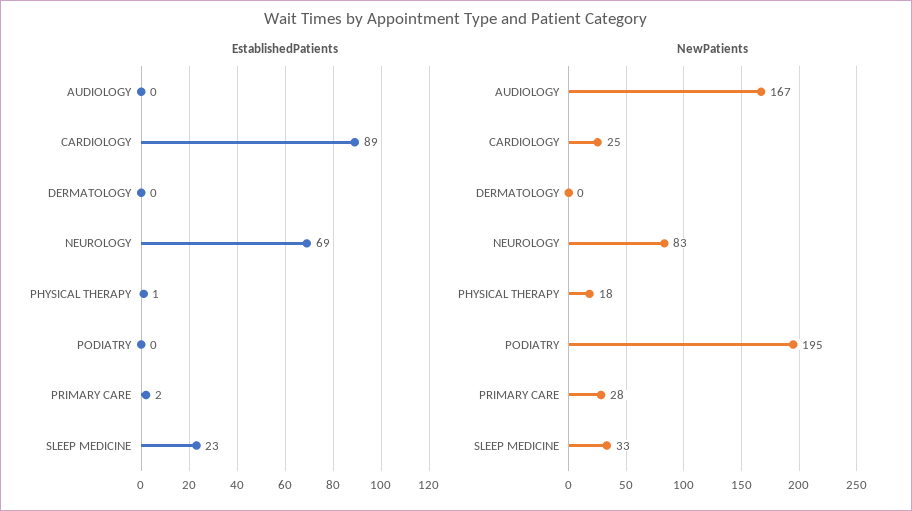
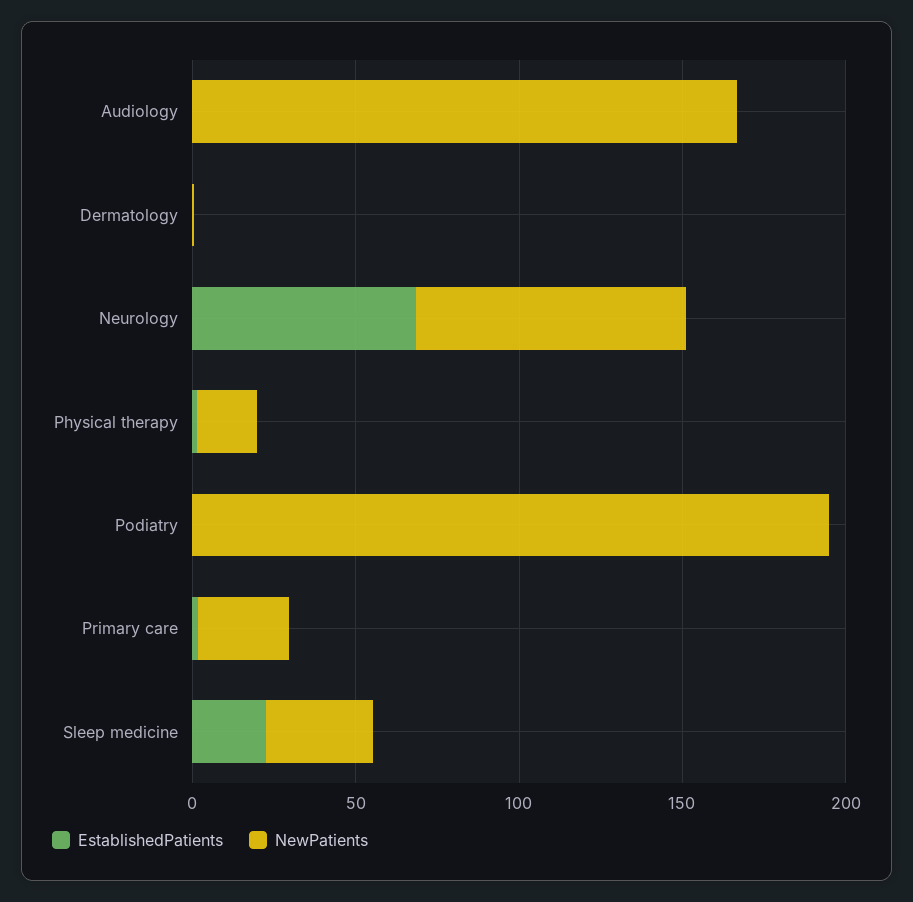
EstablishedPatients, CARDIOLOGY: 89 -> none
NewPatients, CARDIOLOGY: 25 -> none

